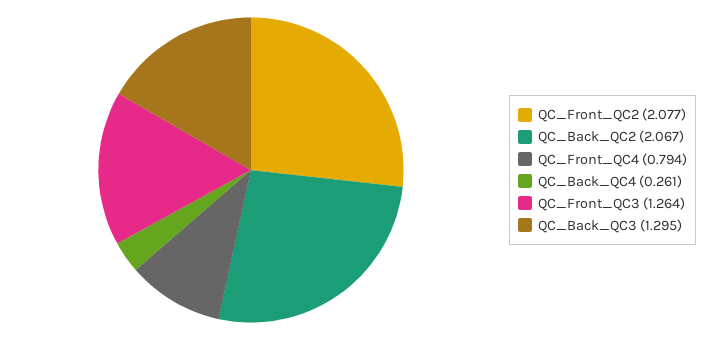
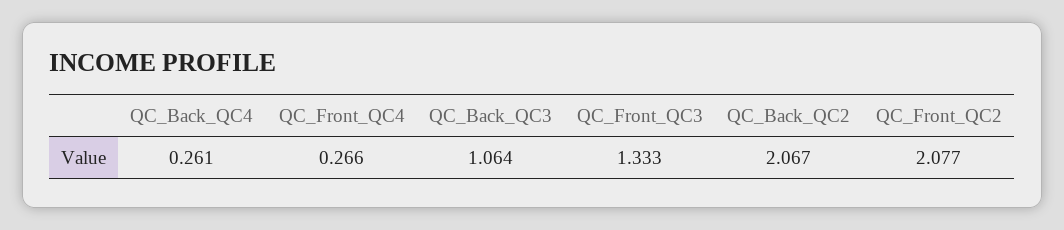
QC_Front_QC4: 0.794 -> 0.266
QC_Front_QC3: 1.264 -> 1.333
QC_Back_QC3: 1.295 -> 1.064

